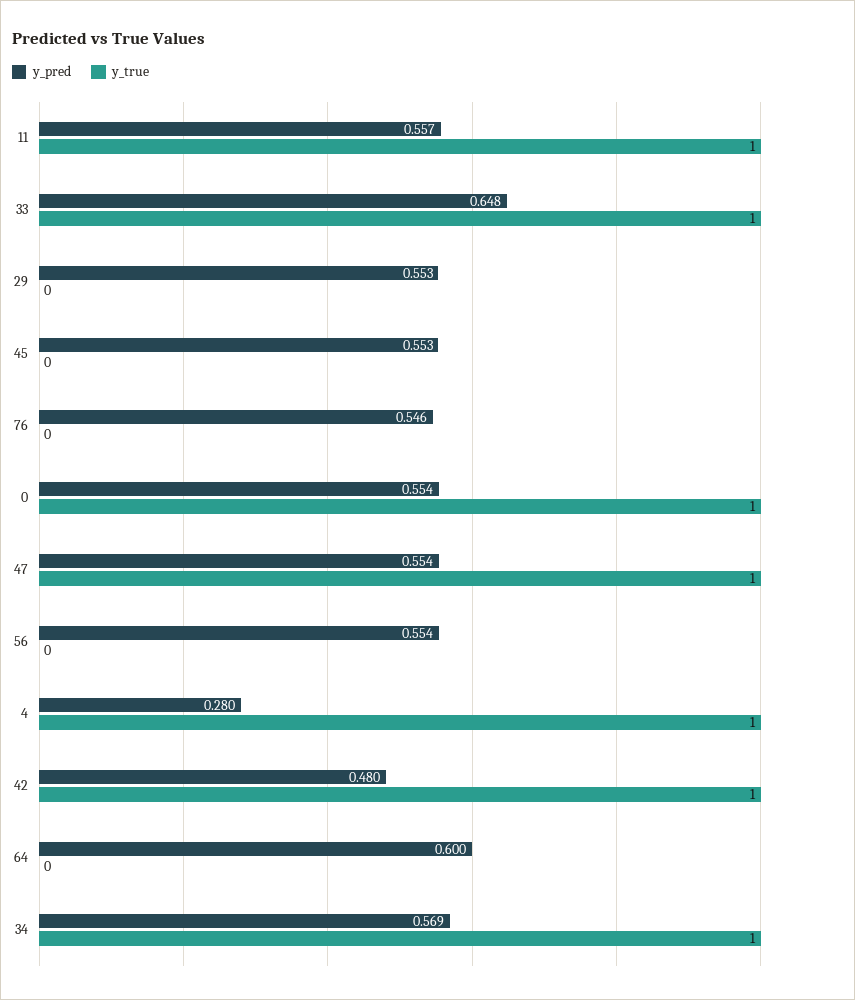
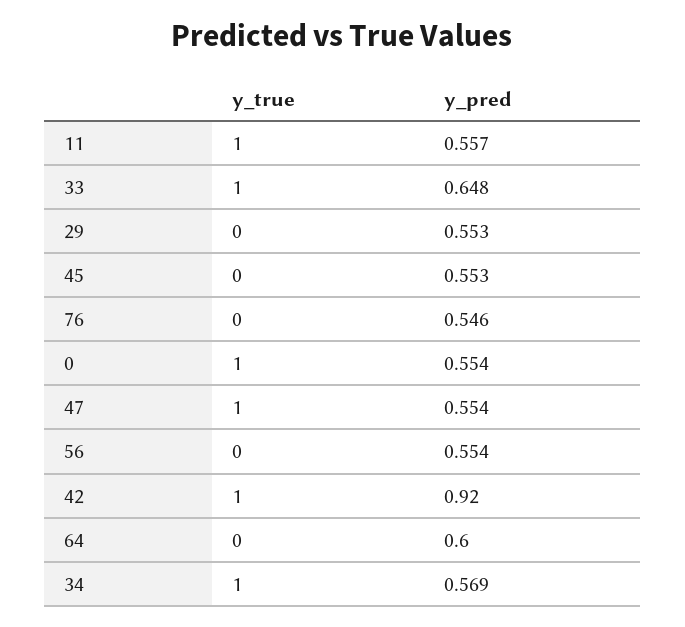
y_pred, 4: 0.28 -> none
y_true, 4: 1 -> none
y_pred, 42: 0.48 -> 0.92

